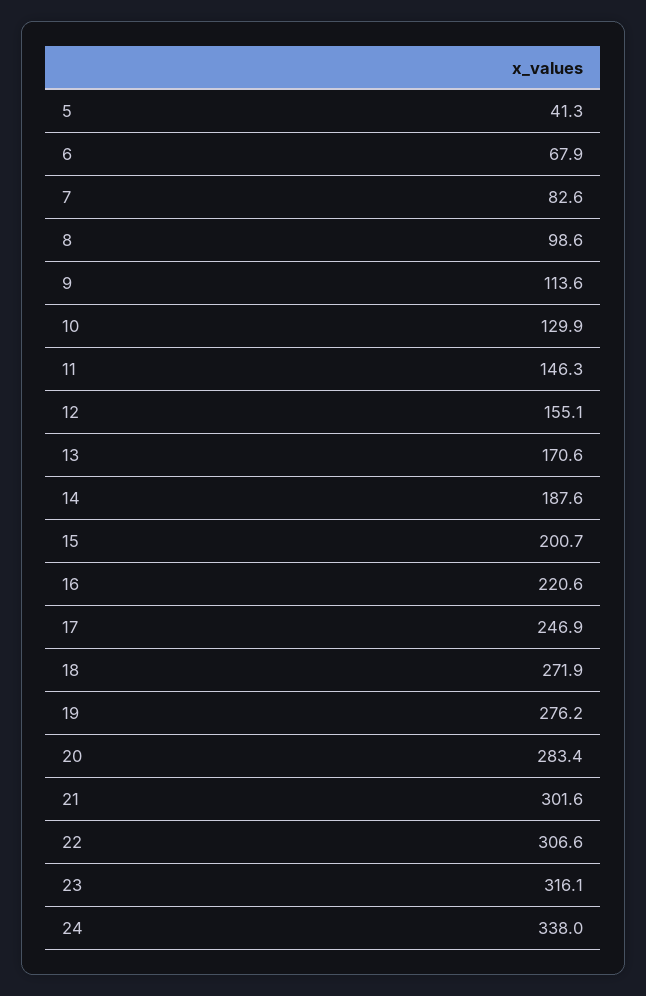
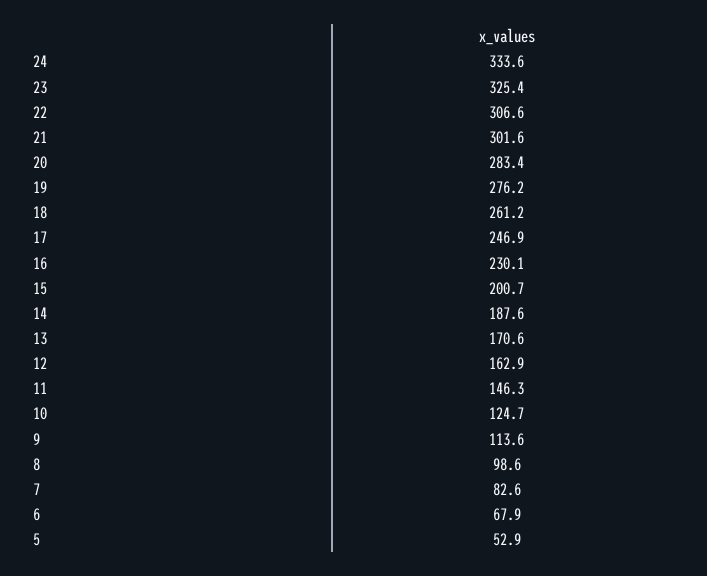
5: 41.3 -> 52.9
10: 129.9 -> 124.7
12: 155.1 -> 162.9
16: 220.6 -> 230.1
18: 271.9 -> 261.2
23: 316.1 -> 325.4
24: 338 -> 333.6

